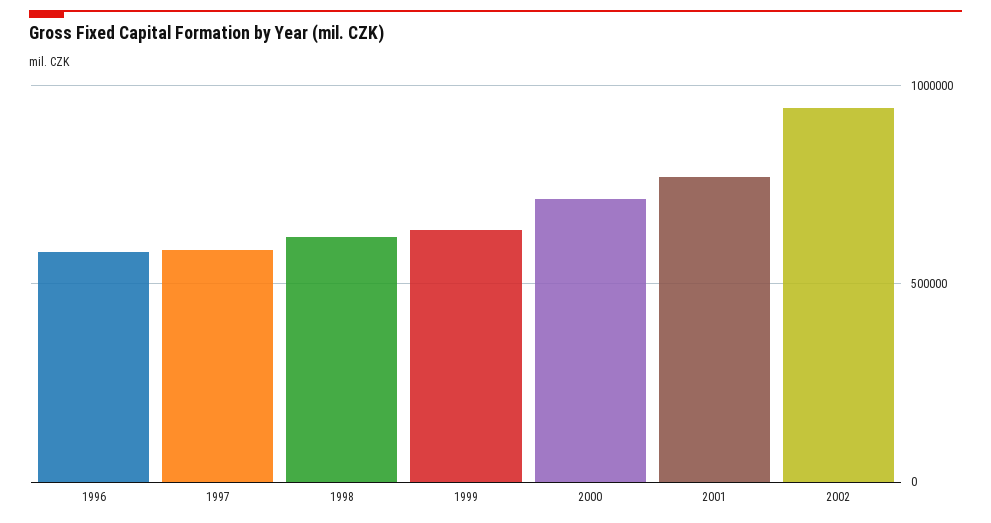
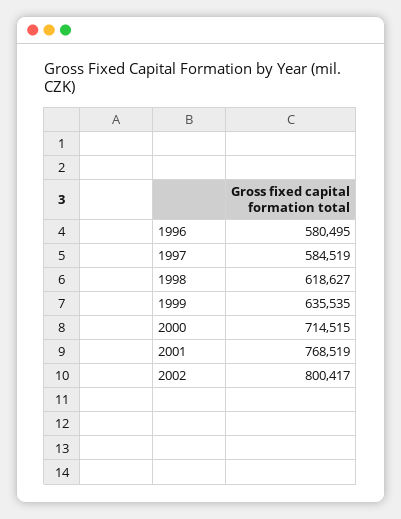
2002: 950000 -> 800417

